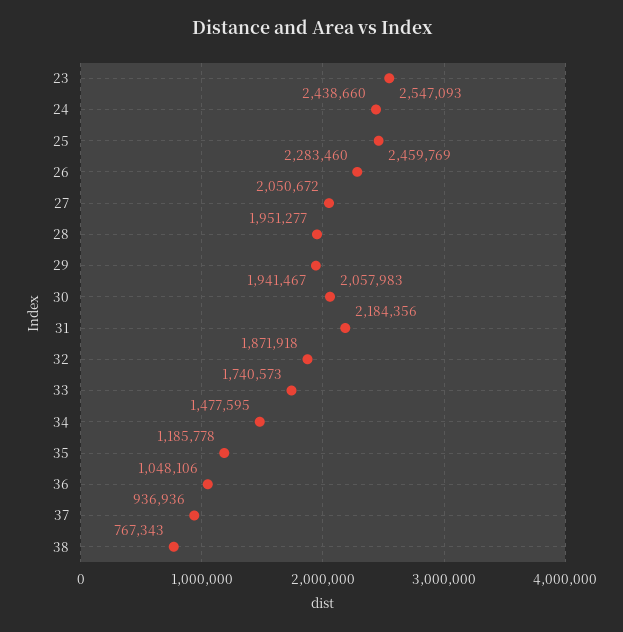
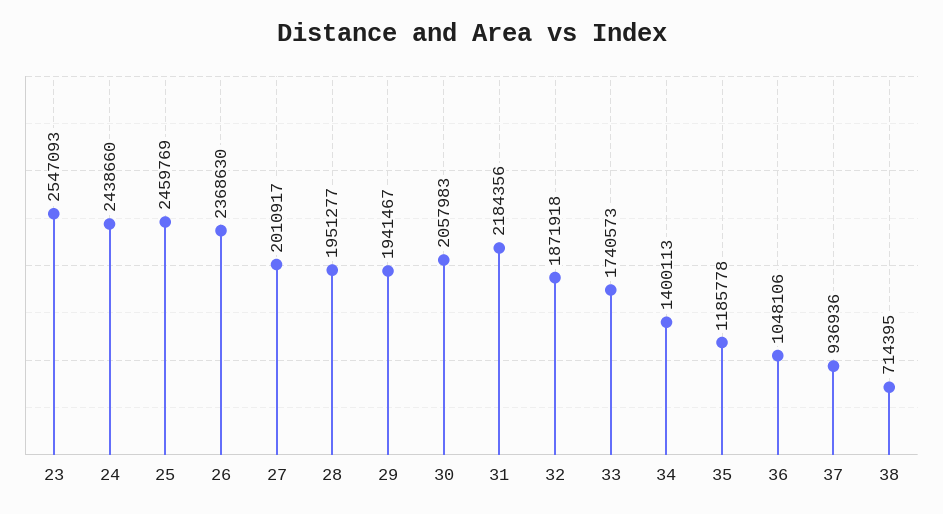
26: 2283460 -> 2368630
27: 2050672 -> 2010917
34: 1477595 -> 1400113
38: 767343 -> 714395

